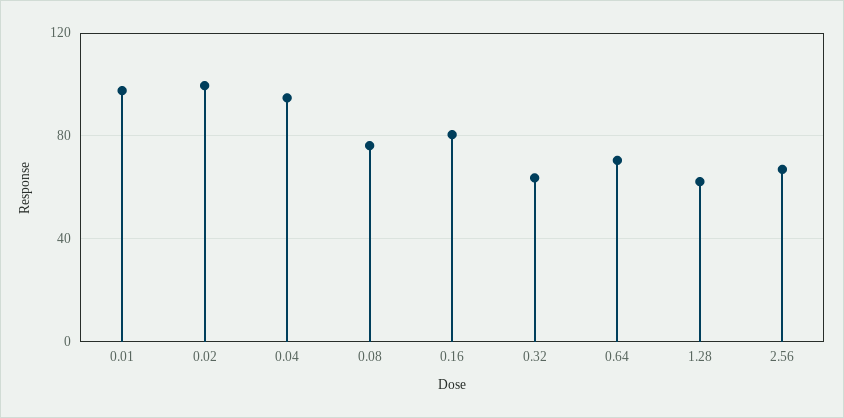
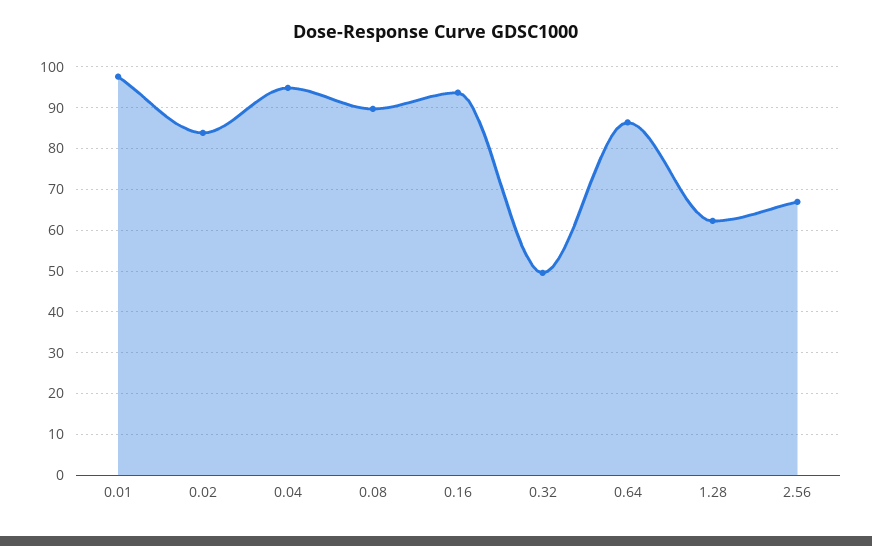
0.02: 100 -> 84
0.08: 75 -> 90
0.16: 80 -> 94
0.32: 65 -> 50
0.64: 70 -> 86

